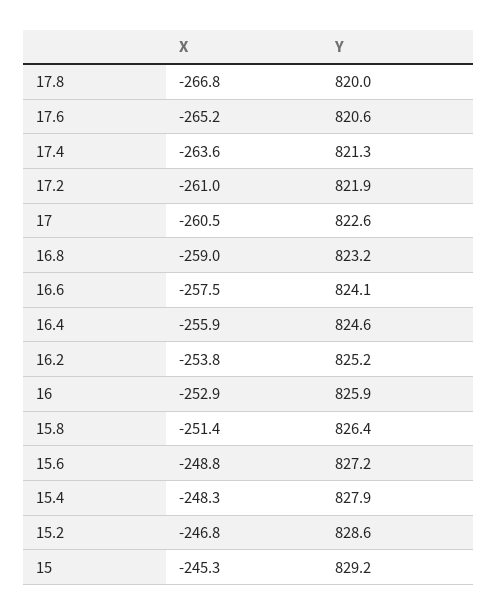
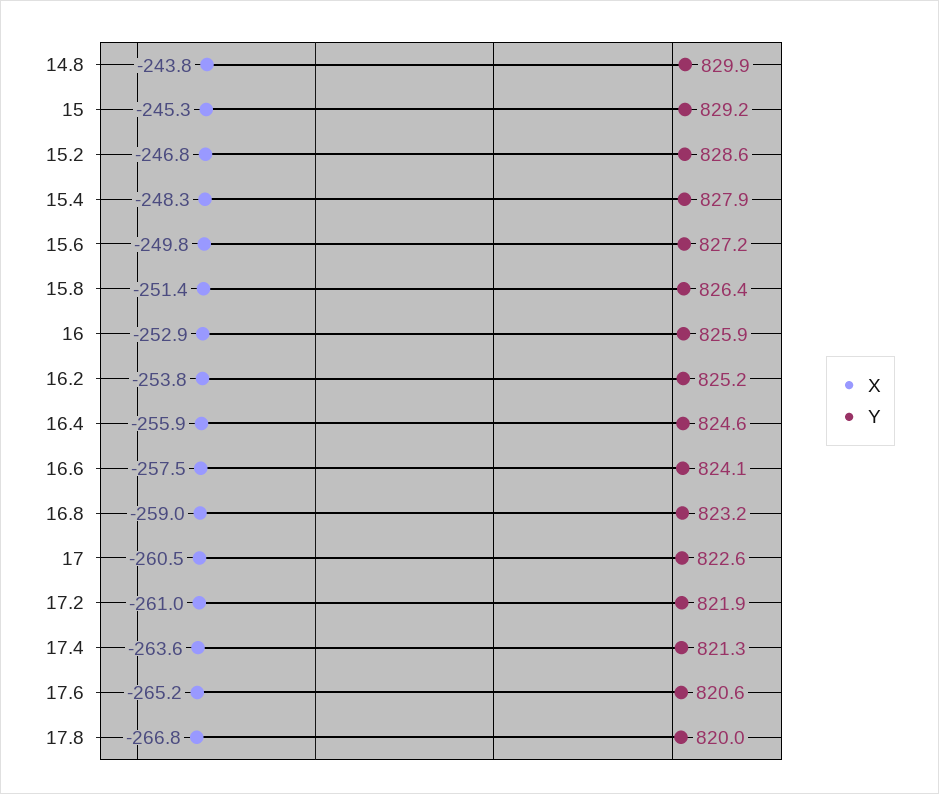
X, 15.6: -248.8 -> -249.8
X, 14.8: none -> -243.8
Y, 14.8: none -> 829.9

